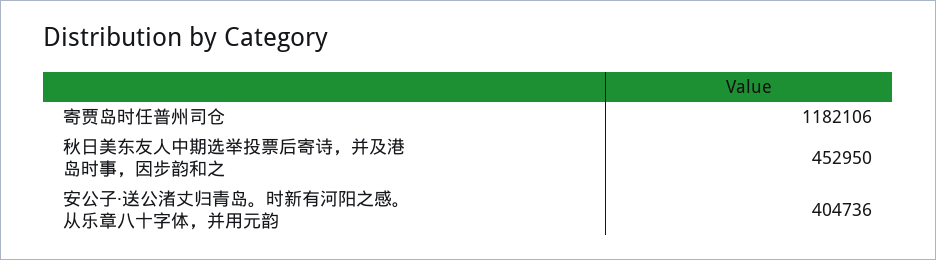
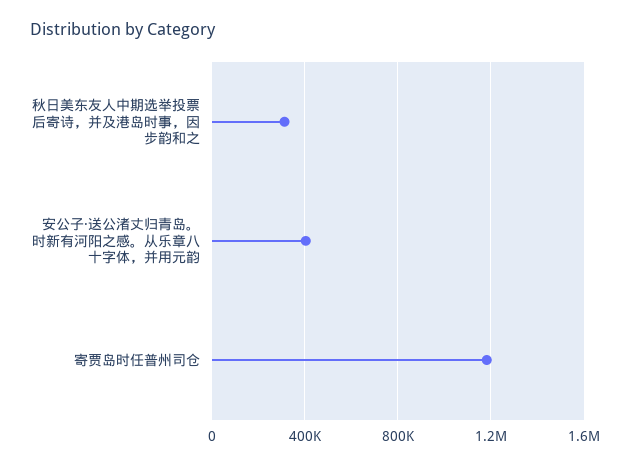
秋日美东友人中期选举投票后寄诗，并及港岛时事，因步韵和之: 452950 -> 300000

